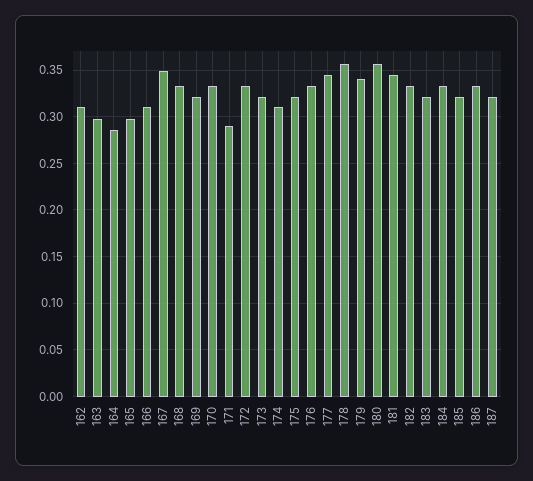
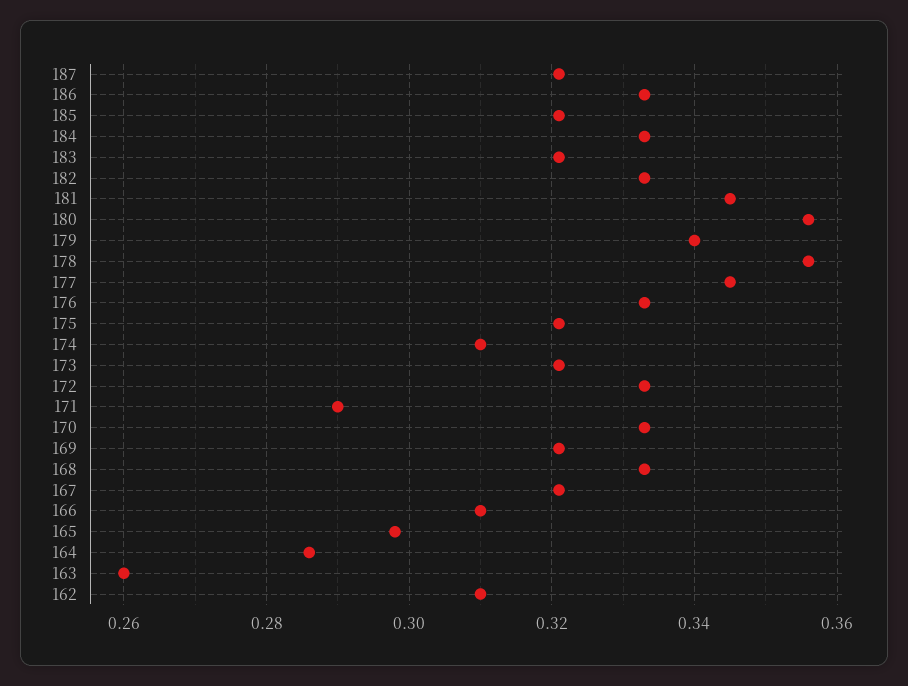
163: 0.3 -> 0.26
167: 0.35 -> 0.32

